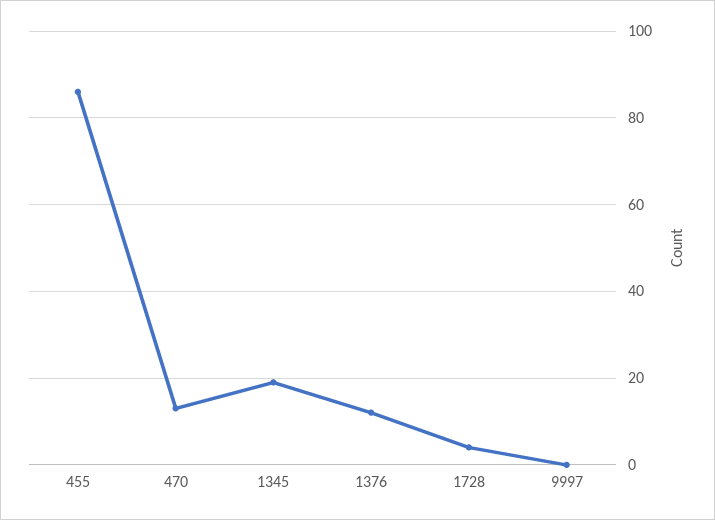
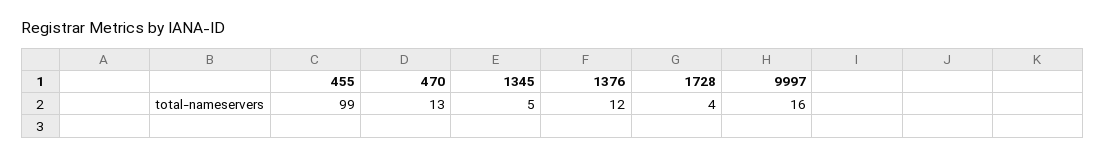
455: 85 -> 99
1345: 20 -> 5
9997: 0 -> 16

